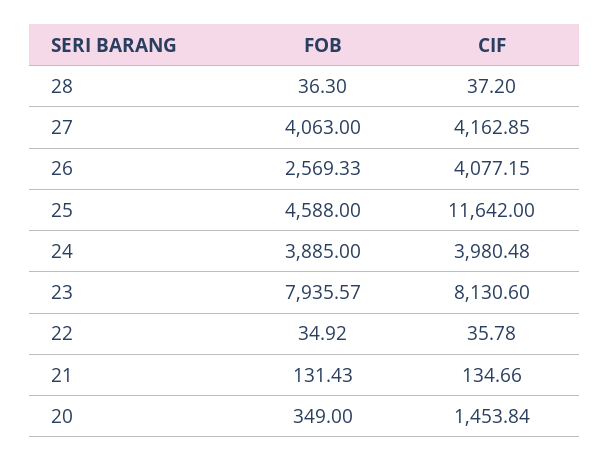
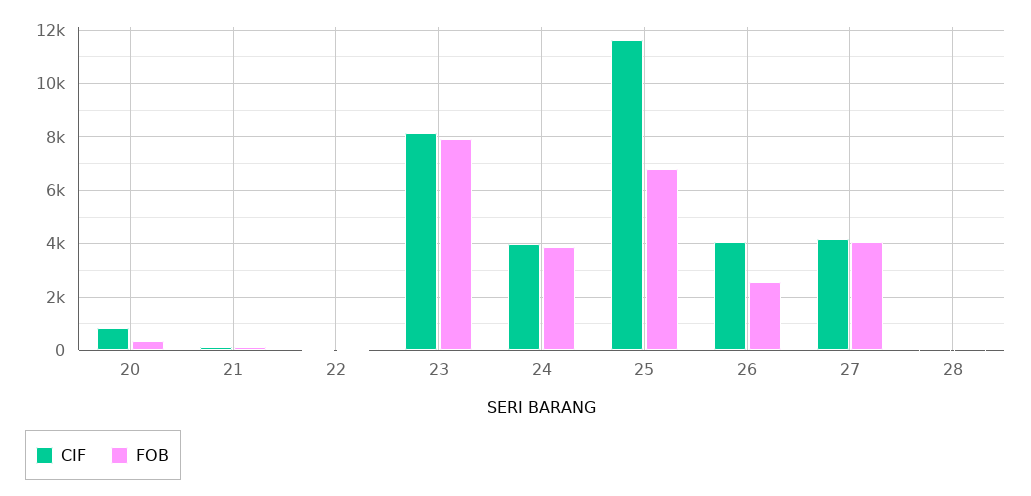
FOB, 25: 4588 -> 6750
CIF, 20: 1453.84 -> 750

